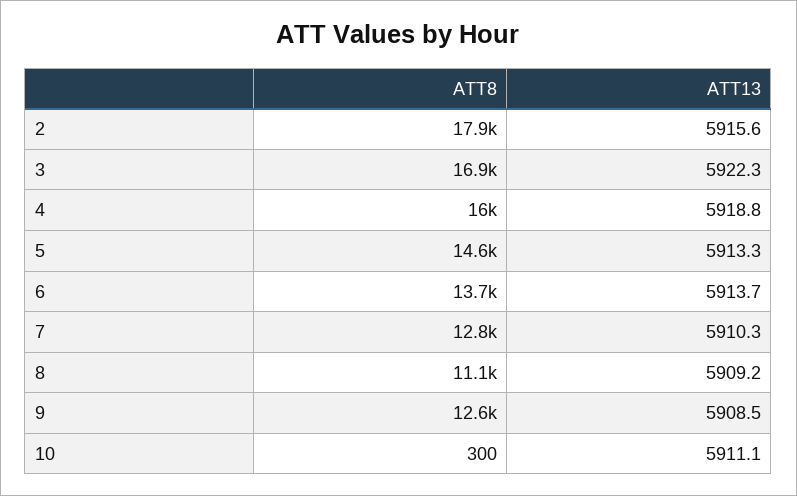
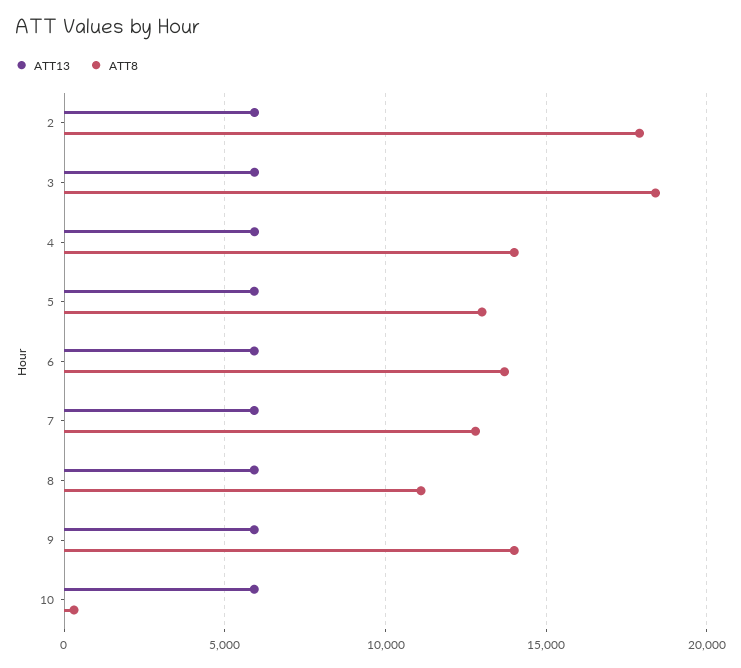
ATT8, 3: 16900 -> 18500
ATT8, 4: 16000 -> 14000
ATT8, 5: 14600 -> 13000
ATT8, 9: 12600 -> 14000

